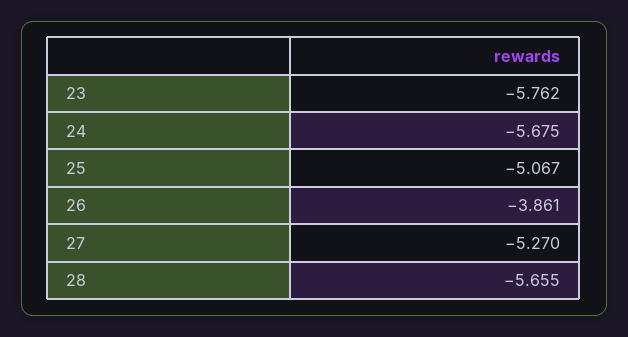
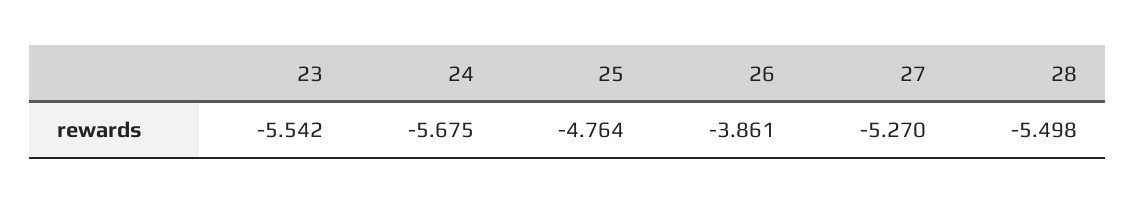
23: -5.762 -> -5.542
25: -5.067 -> -4.764
28: -5.655 -> -5.498

